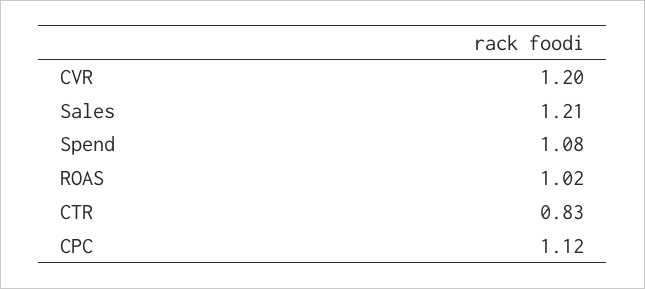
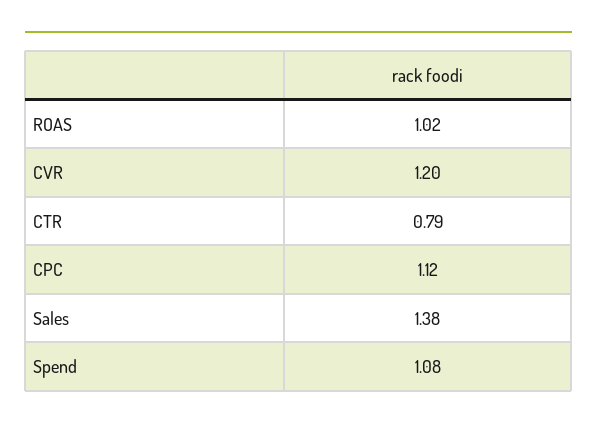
Sales: 1.21 -> 1.38
CTR: 0.83 -> 0.79

